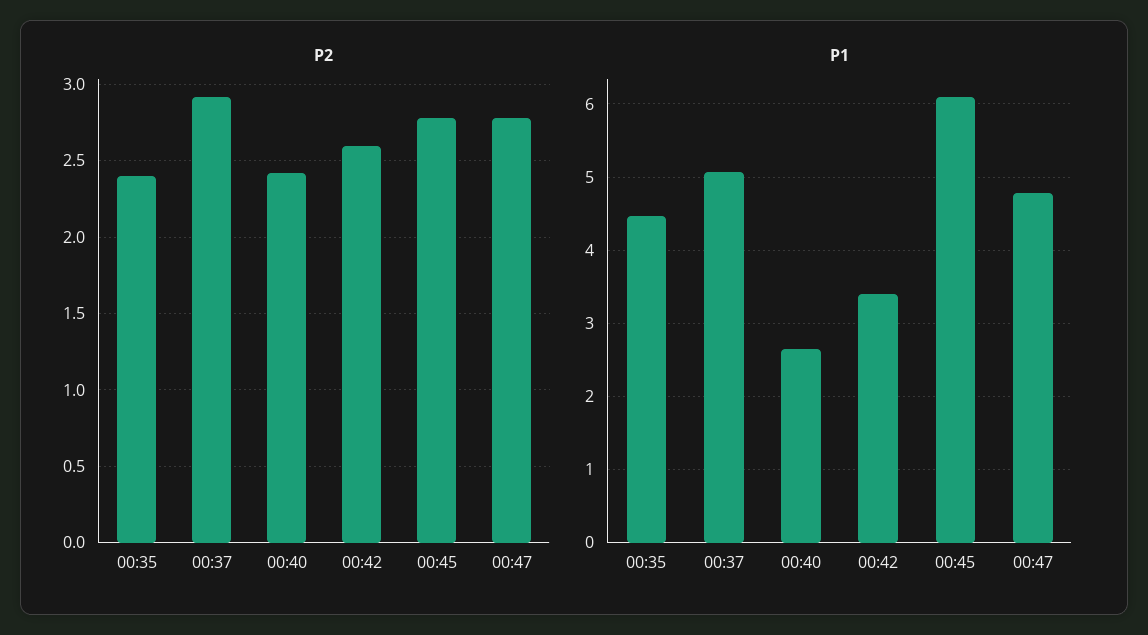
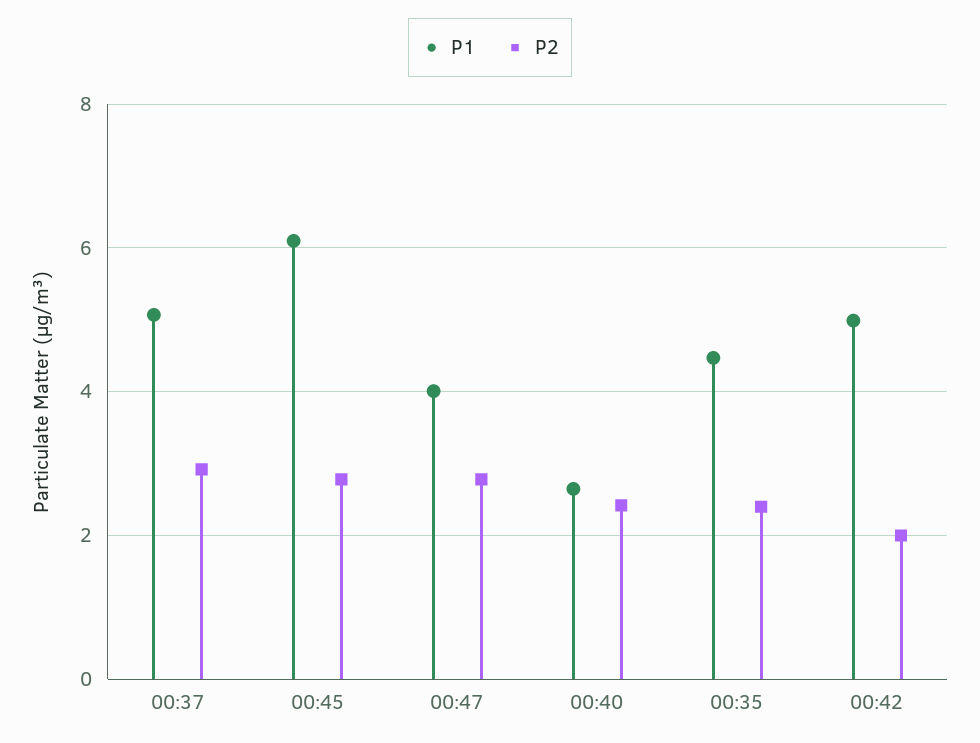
P2, 00:42: 2.6 -> 2
P1, 00:42: 3.4 -> 5
P1, 00:47: 4.8 -> 4

